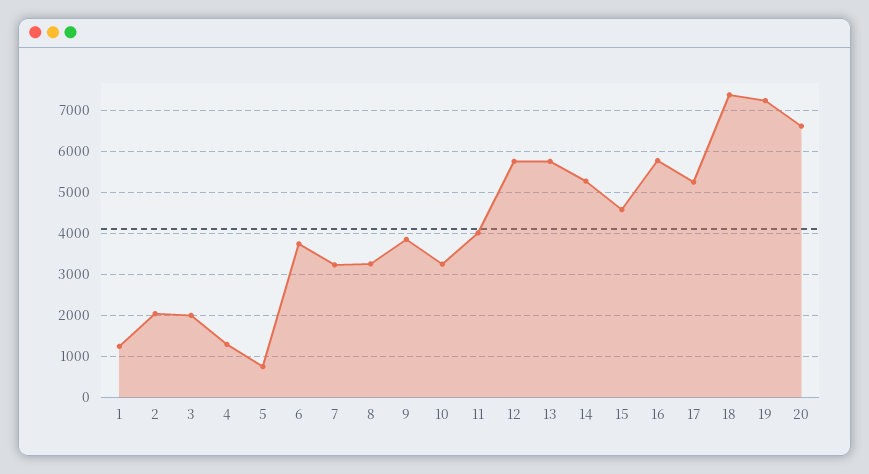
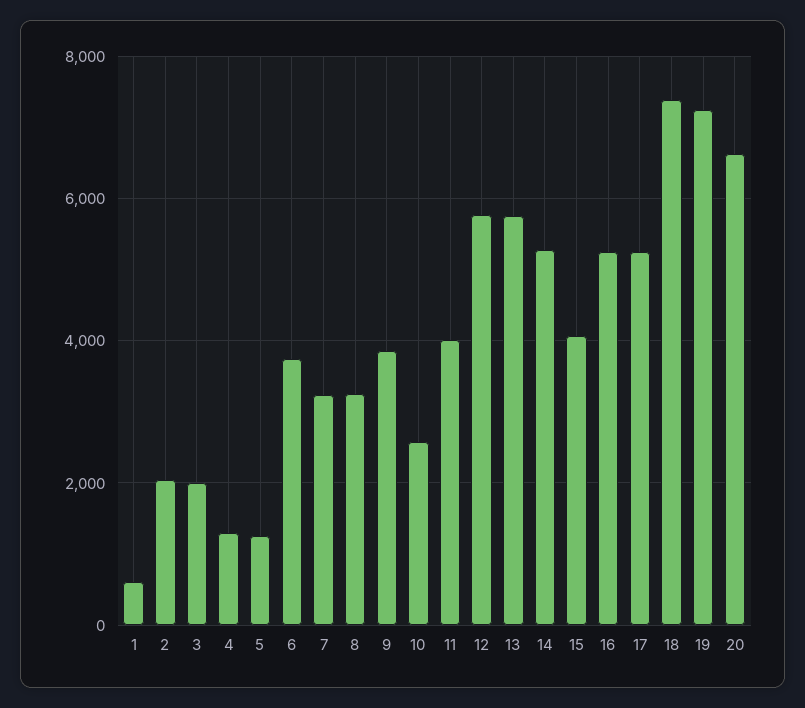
1: 1200 -> 600
5: 800 -> 1200
10: 3200 -> 2600
15: 4600 -> 4000
16: 5800 -> 5200

